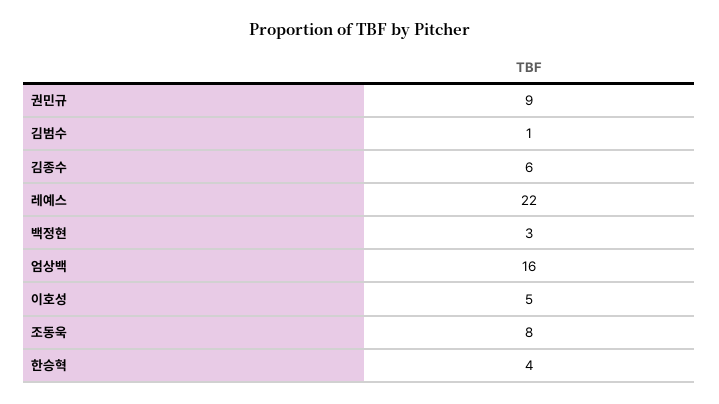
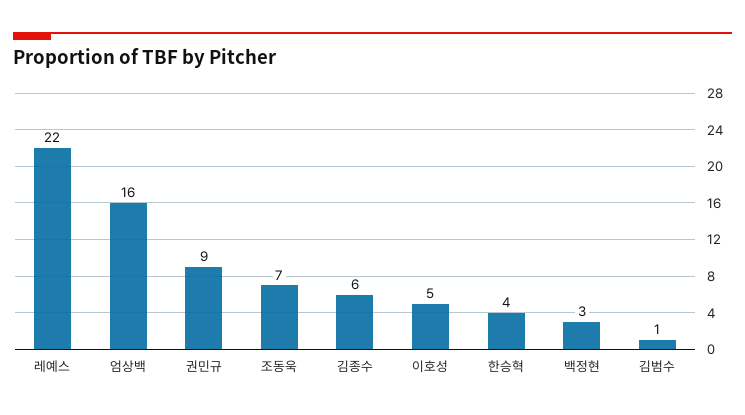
조동욱: 8 -> 7

